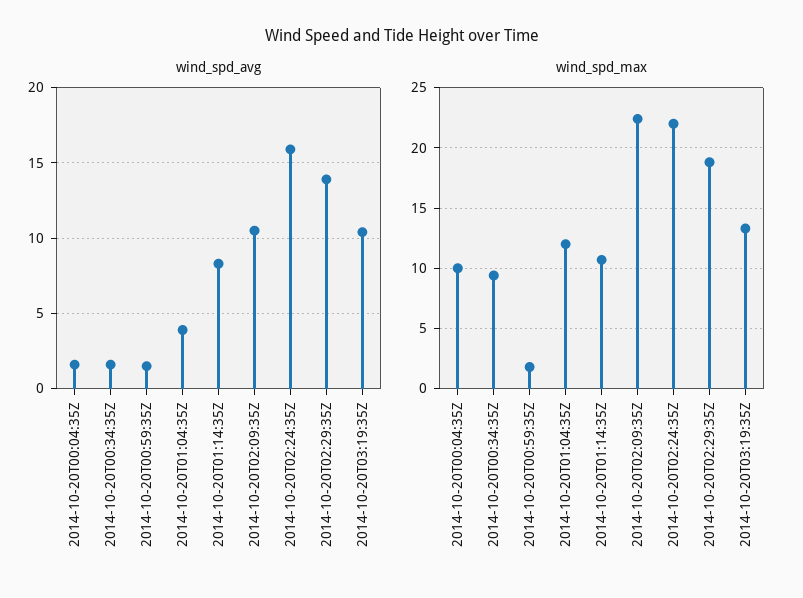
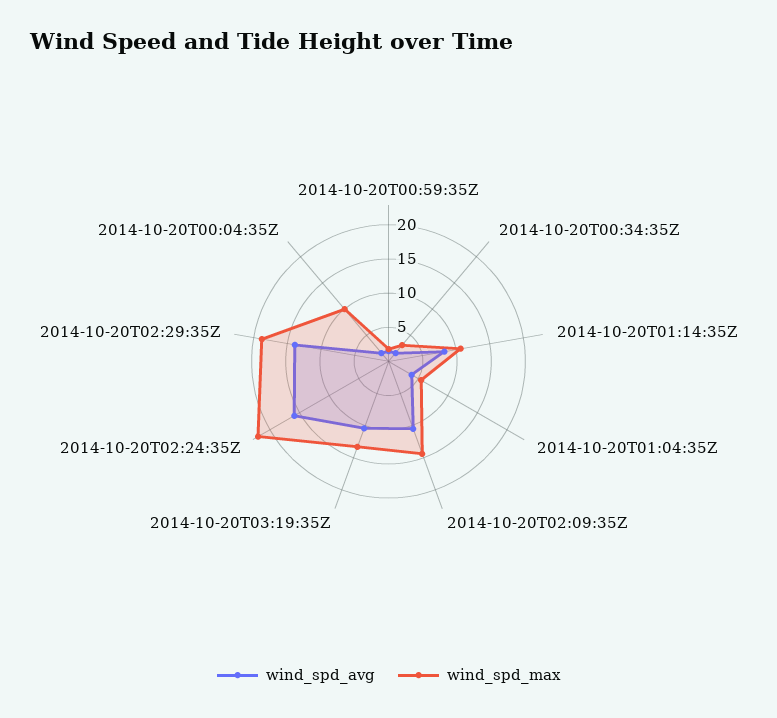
wind_spd_max, 2014-10-20T00:34:35Z: 9.5 -> 2.5
wind_spd_max, 2014-10-20T01:04:35Z: 12 -> 5
wind_spd_max, 2014-10-20T02:09:35Z: 22.5 -> 15

